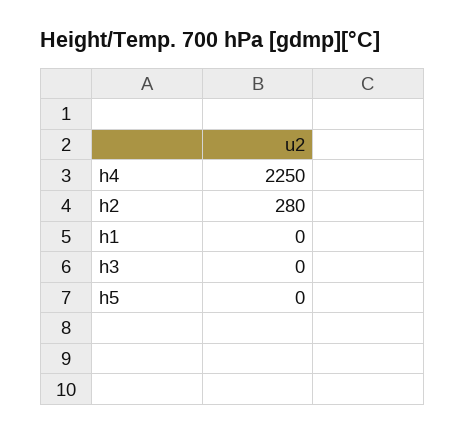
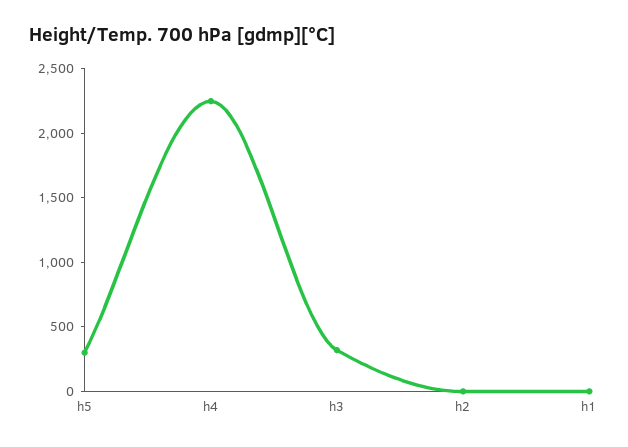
h2: 280 -> 0
h3: 0 -> 300
h5: 0 -> 300

